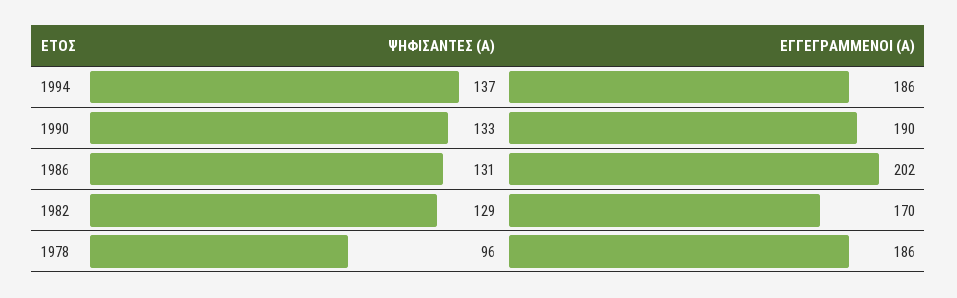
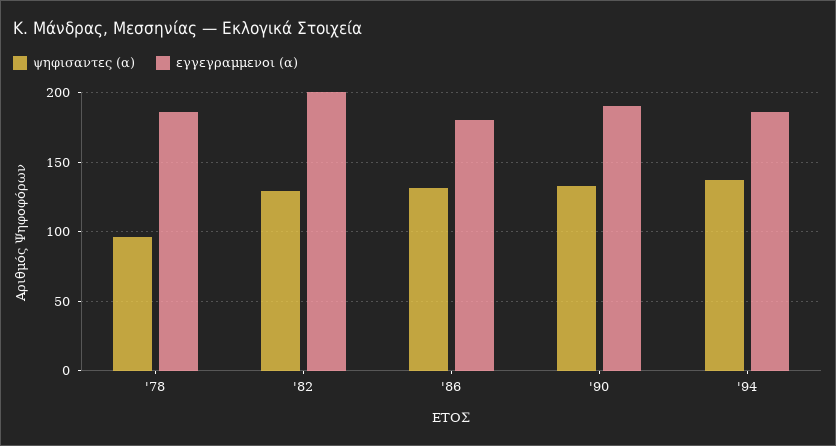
ΕΓΓΕΓΡΑΜΜΕΝΟΙ (Α), 1986: 202 -> 180
ΕΓΓΕΓΡΑΜΜΕΝΟΙ (Α), 1982: 170 -> 200

